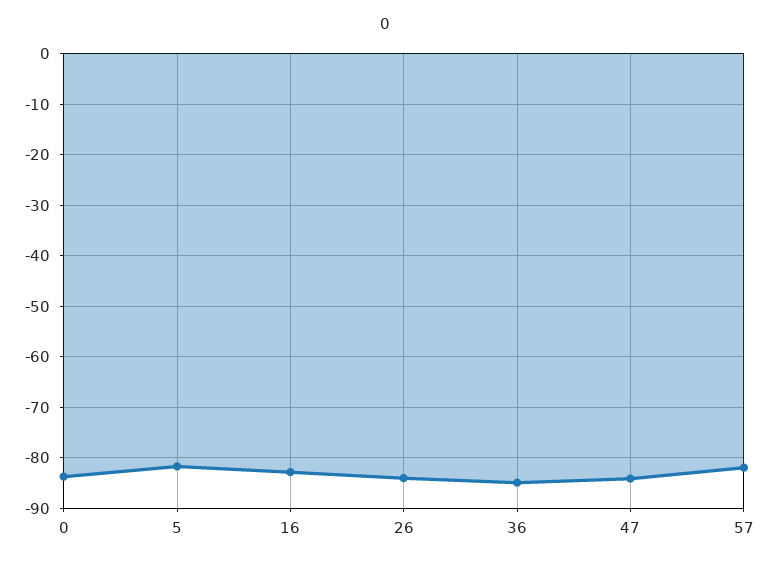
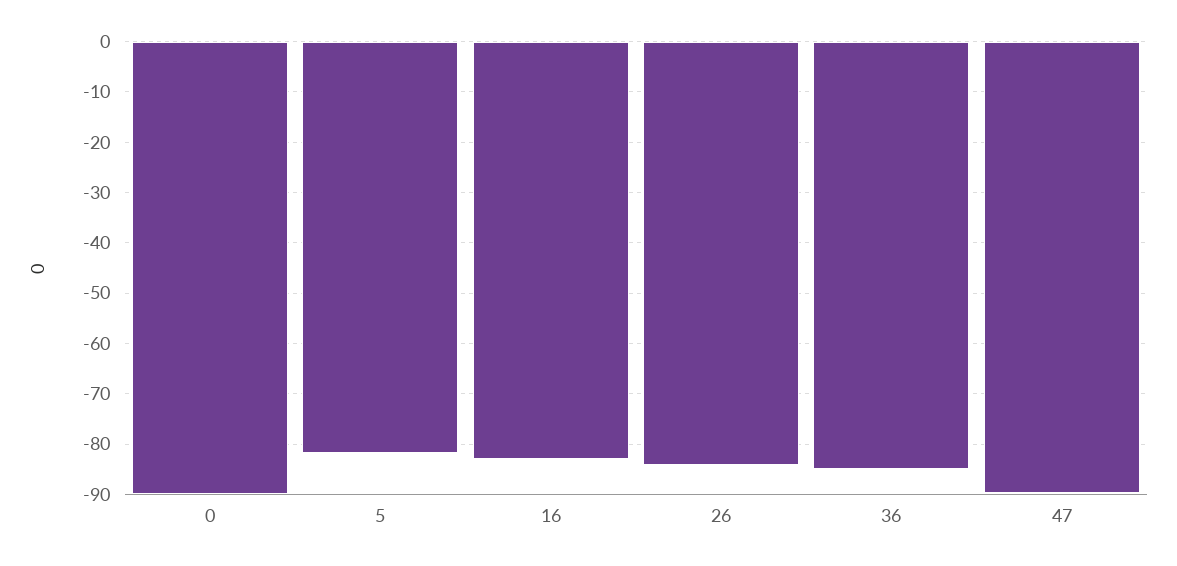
0: -84 -> -90
47: -84 -> -90
57: -82 -> none

